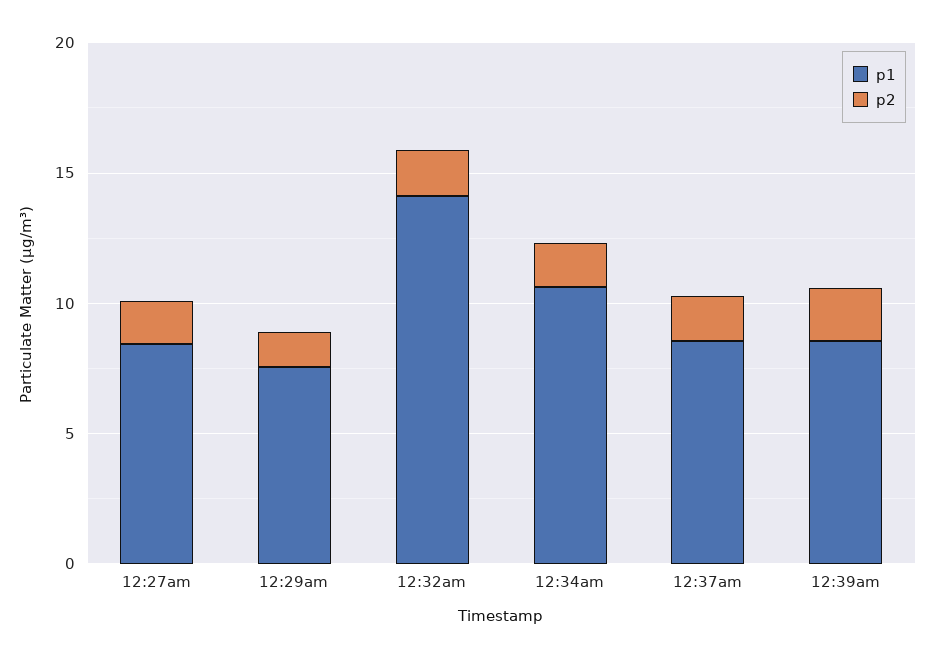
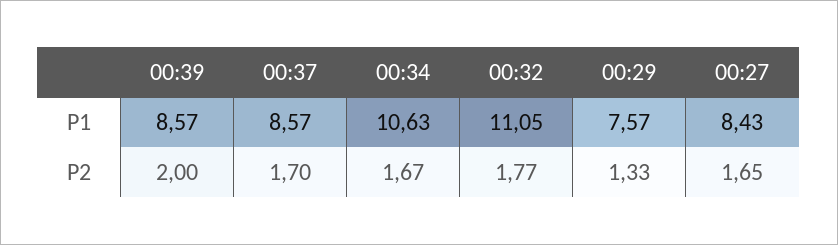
p1, 12:32am: 14 -> 11.05

